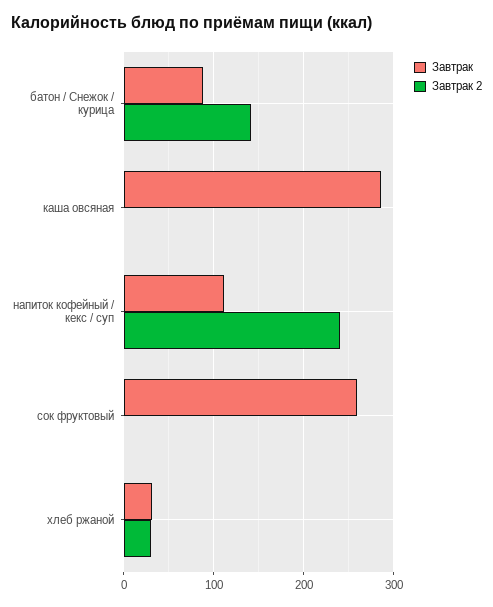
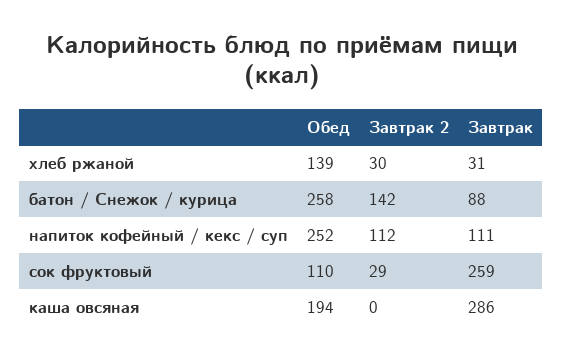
Завтрак 2, напиток кофейный / кекс / суп: 240 -> 112
Завтрак 2, сок фруктовый: 0 -> 29
Обед, хлеб ржаной: none -> 139
Обед, батон / Снежок / курица: none -> 258
Обед, напиток кофейный / кекс / суп: none -> 252
Обед, сок фруктовый: none -> 110
Обед, каша овсяная: none -> 194

